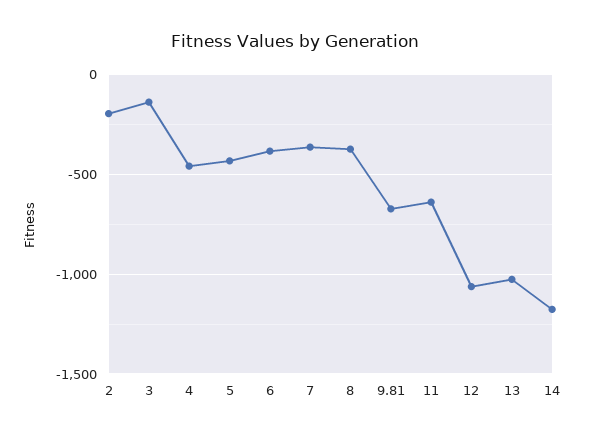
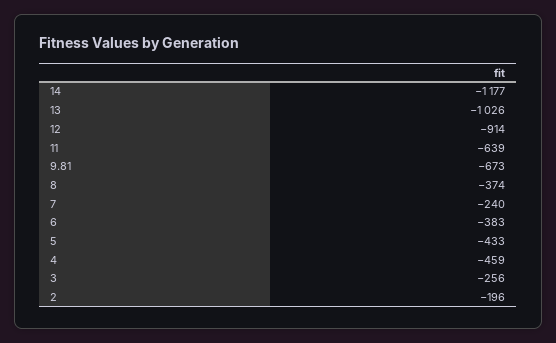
3: -150 -> -256
7: -350 -> -240
12: -1050 -> -914

